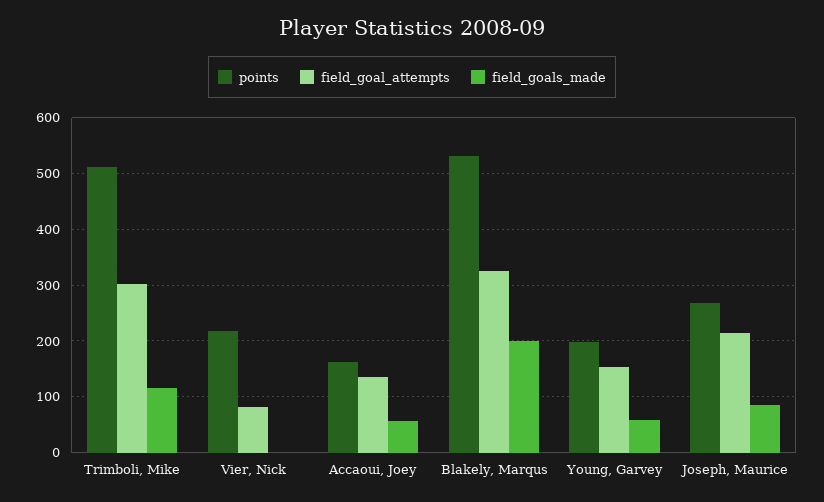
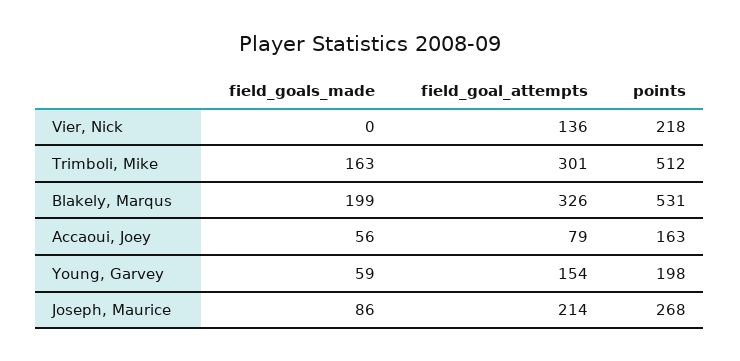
field_goals_made, Trimboli, Mike: 120 -> 163
field_goal_attempts, Vier, Nick: 80 -> 136
field_goal_attempts, Accaoui, Joey: 140 -> 79

